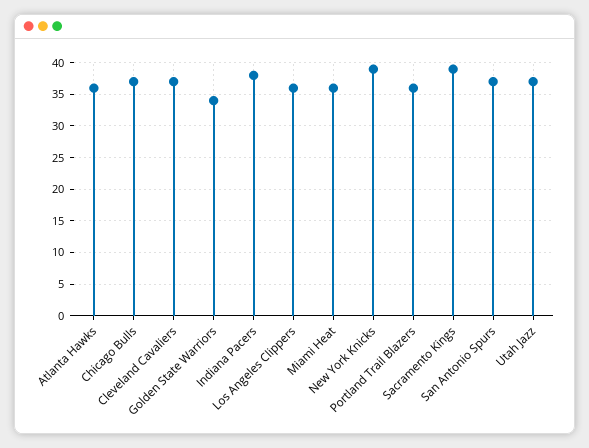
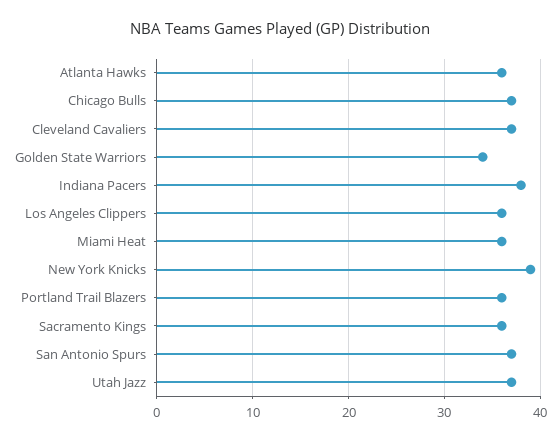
Sacramento Kings: 39 -> 36

